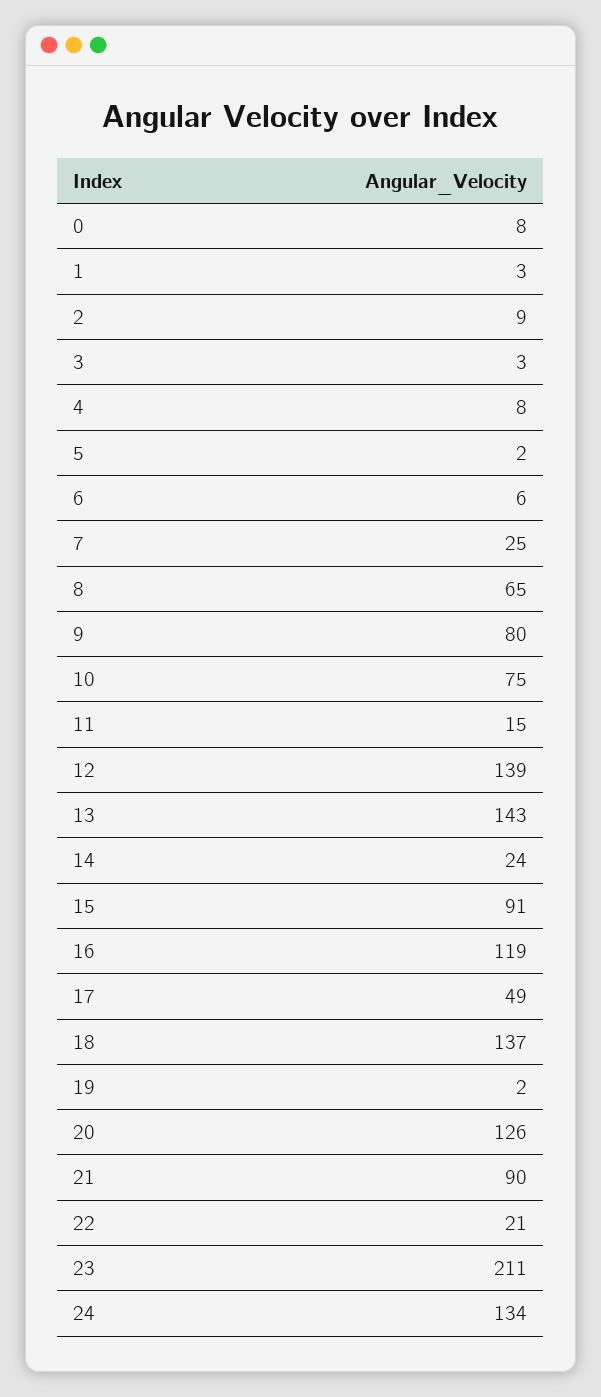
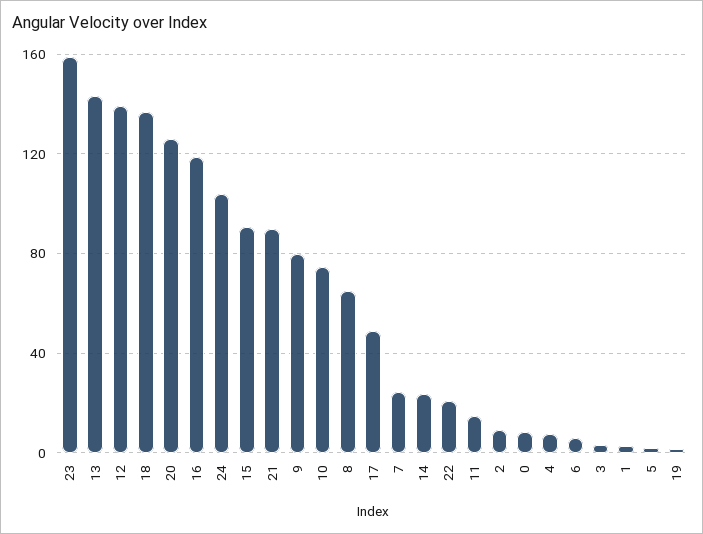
23: 211 -> 160
24: 134 -> 105

